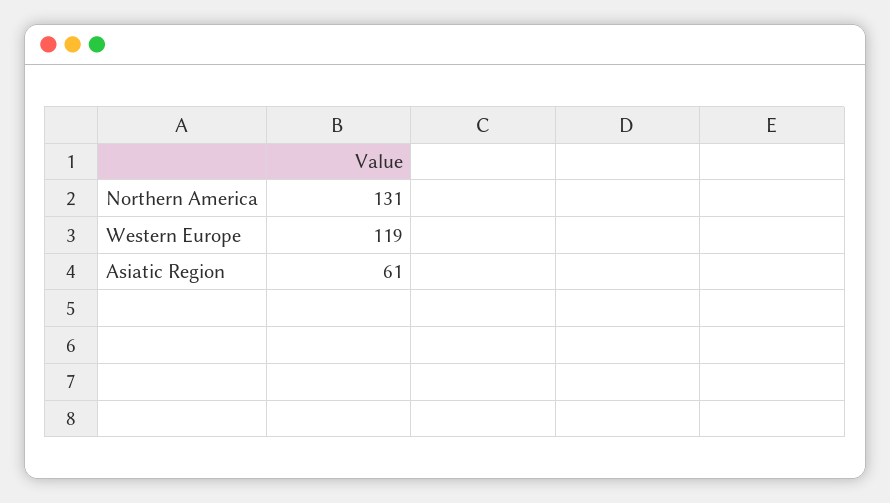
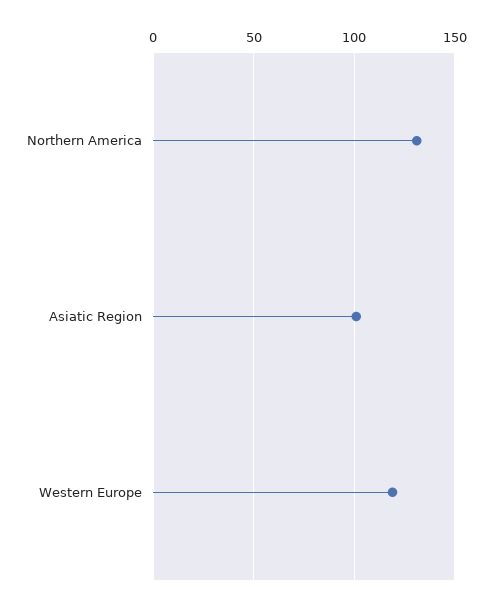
Asiatic Region: 61 -> 100

